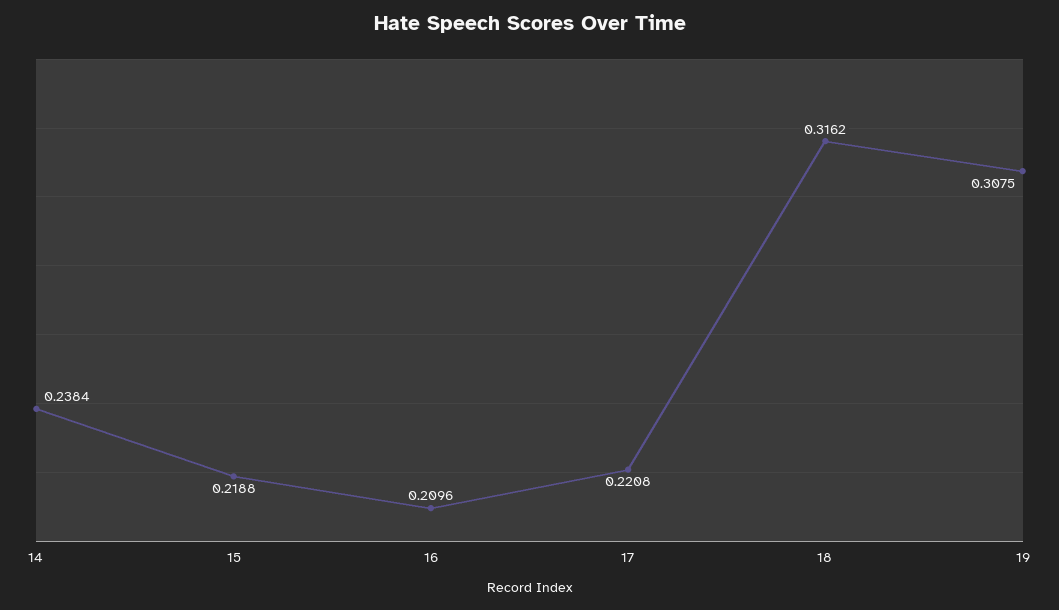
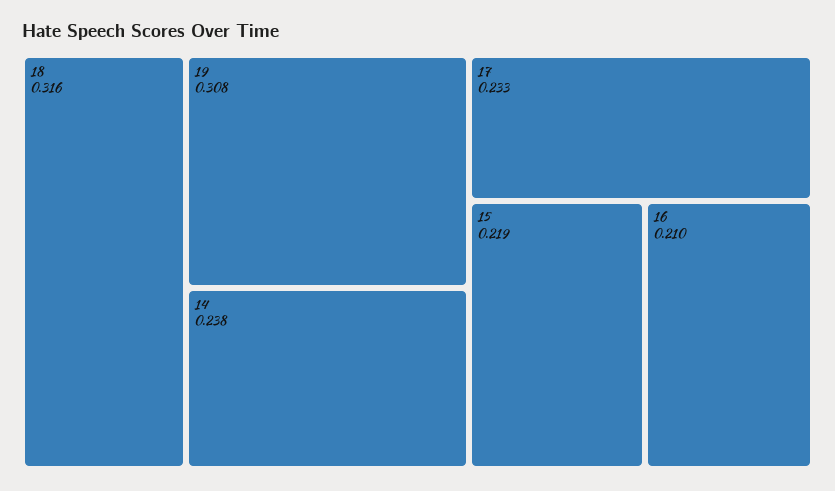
17: 0.2208 -> 0.233

